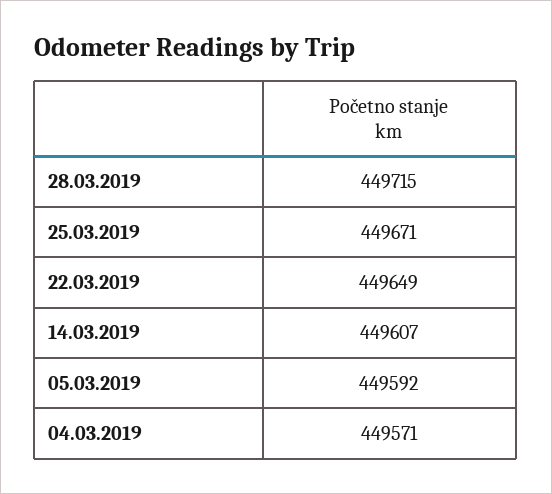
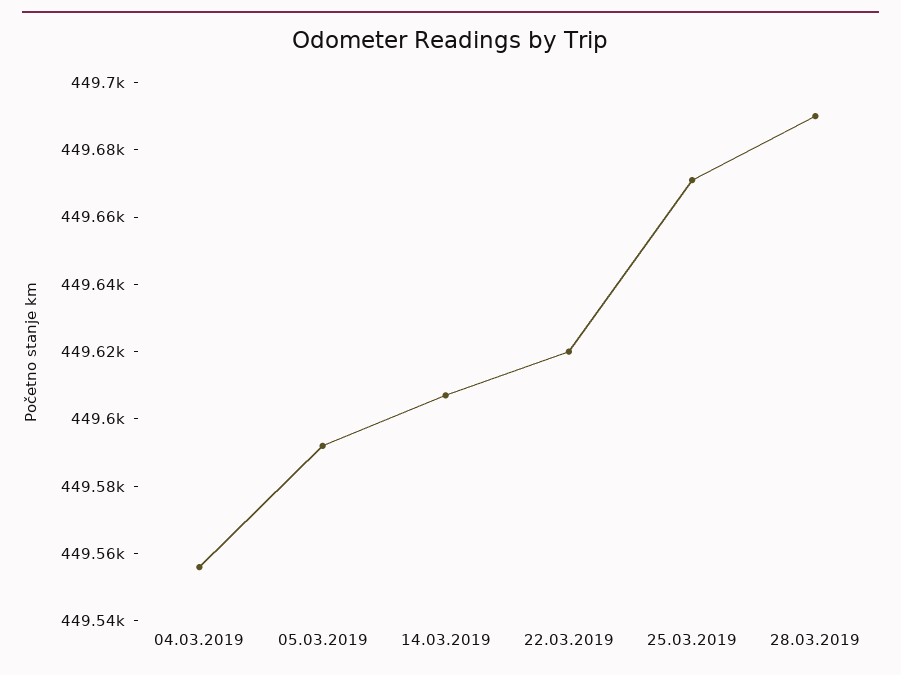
28.03.2019: 449715 -> 449690
22.03.2019: 449649 -> 449620
04.03.2019: 449571 -> 449555

